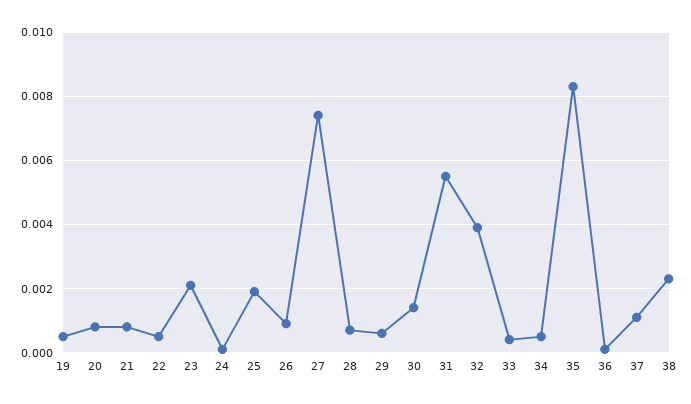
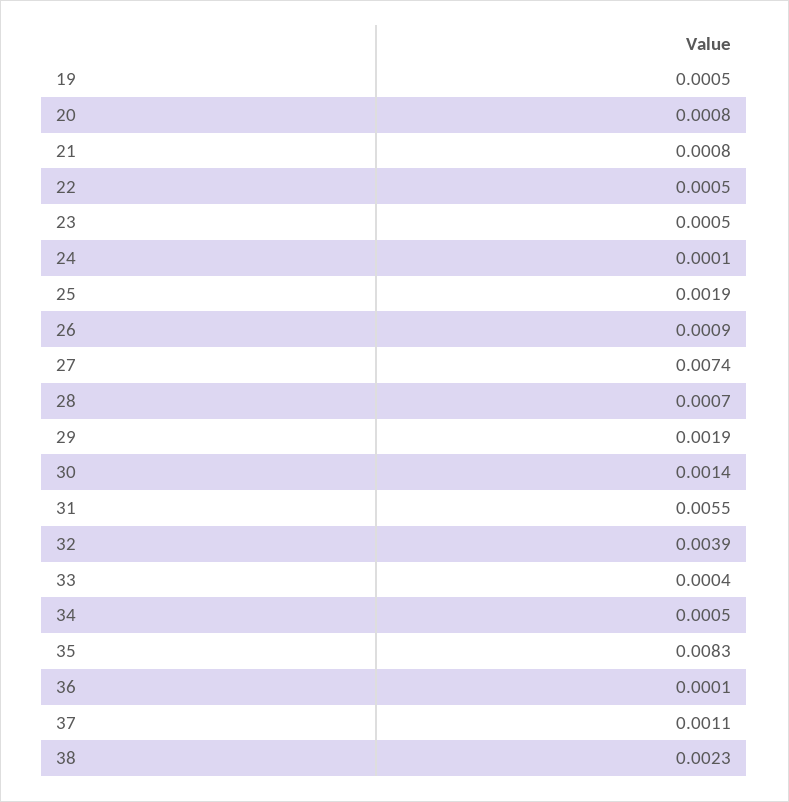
23: 0.002 -> 0.0005
29: 0.0005 -> 0.0019

